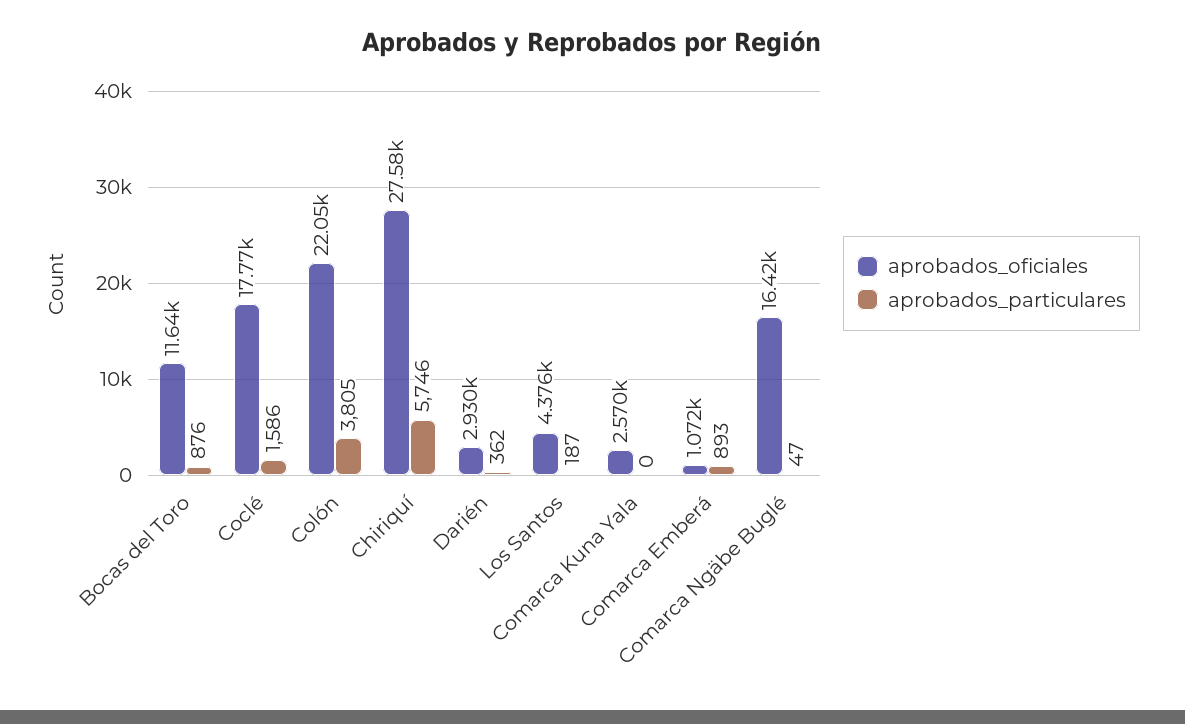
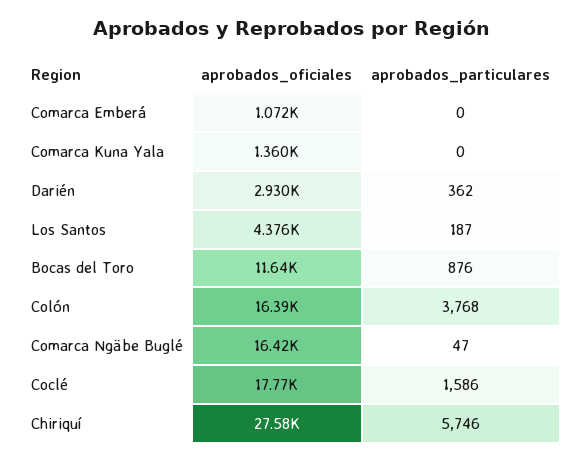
aprobados_oficiales, Colón: 22050 -> 16390
aprobados_particulares, Colón: 3805 -> 3768
aprobados_oficiales, Comarca Kuna Yala: 2570 -> 1360
aprobados_particulares, Comarca Emberá: 893 -> 0

